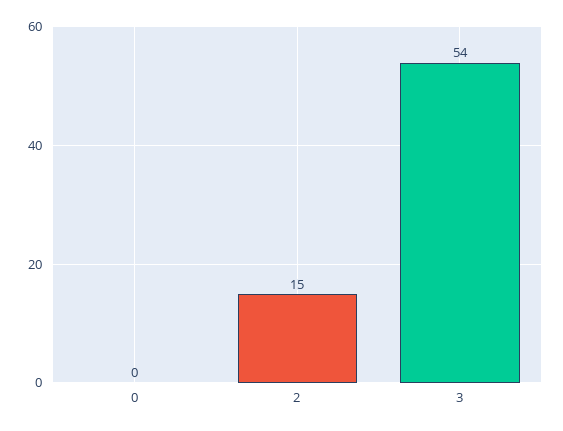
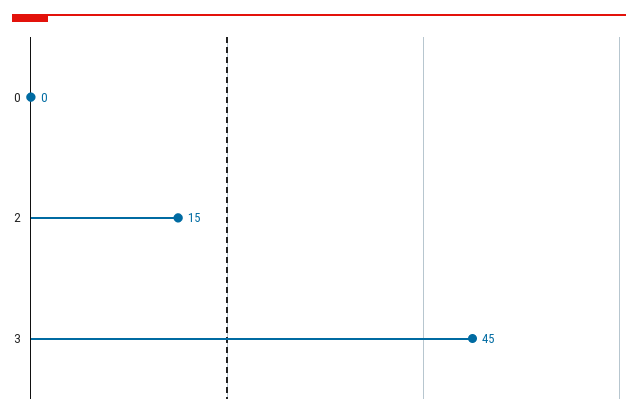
3: 54 -> 45

